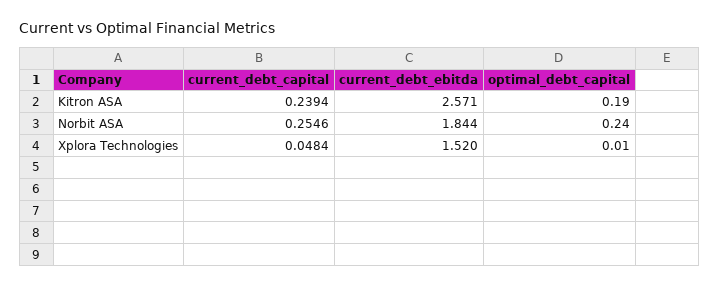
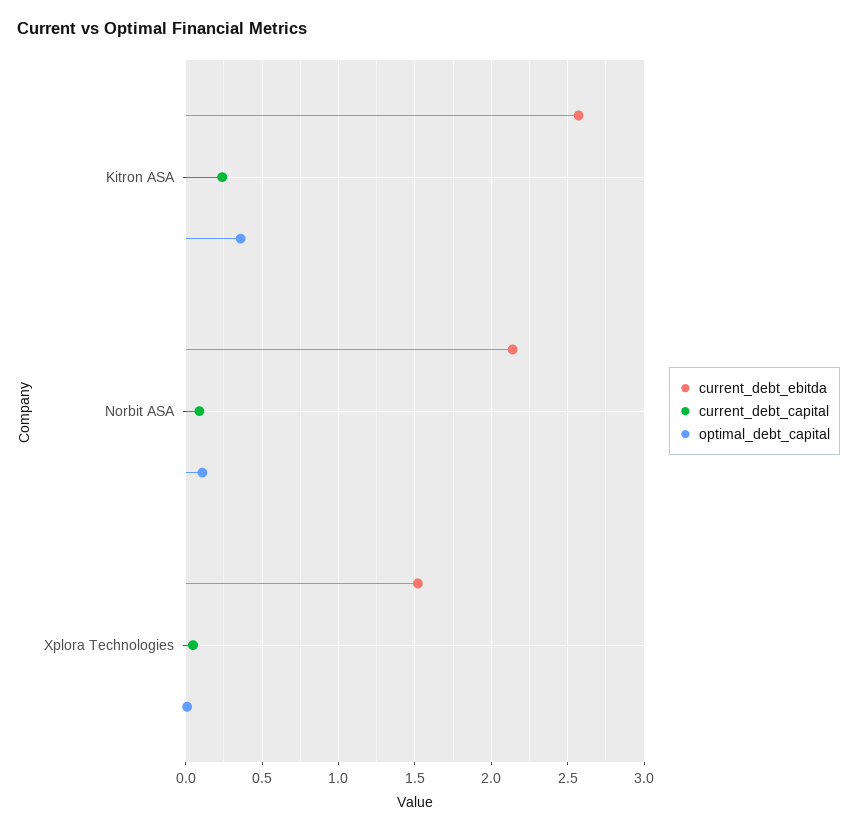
optimal_debt_capital, Kitron ASA: 0.19 -> 0.35
current_debt_capital, Norbit ASA: 0.2546 -> 0.1
current_debt_ebitda, Norbit ASA: 1.844 -> 2.15
optimal_debt_capital, Norbit ASA: 0.24 -> 0.1

